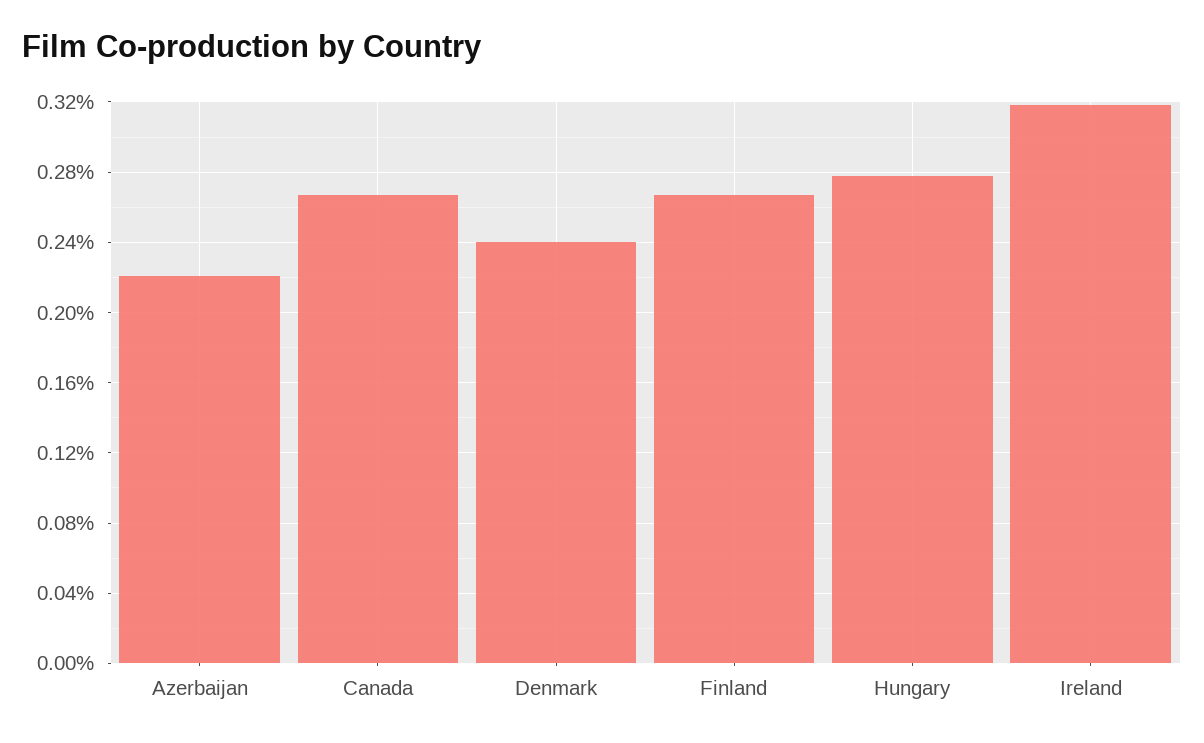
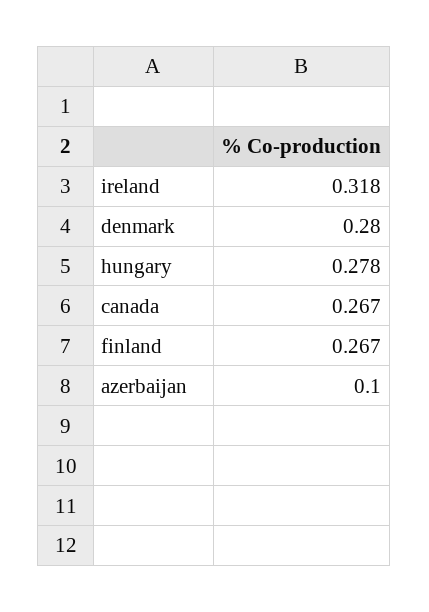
Azerbaijan: 0.22 -> 0.1
Denmark: 0.24 -> 0.28

